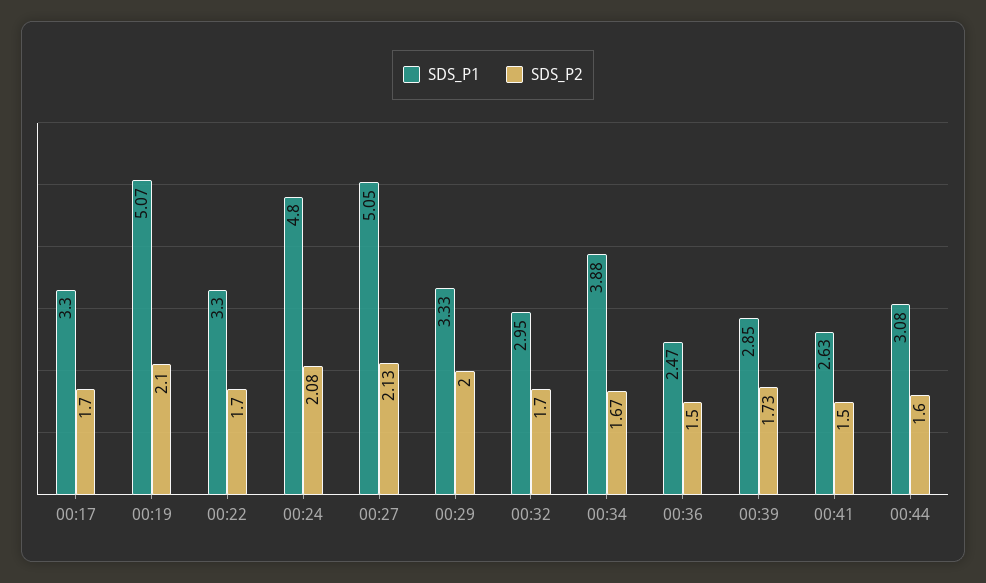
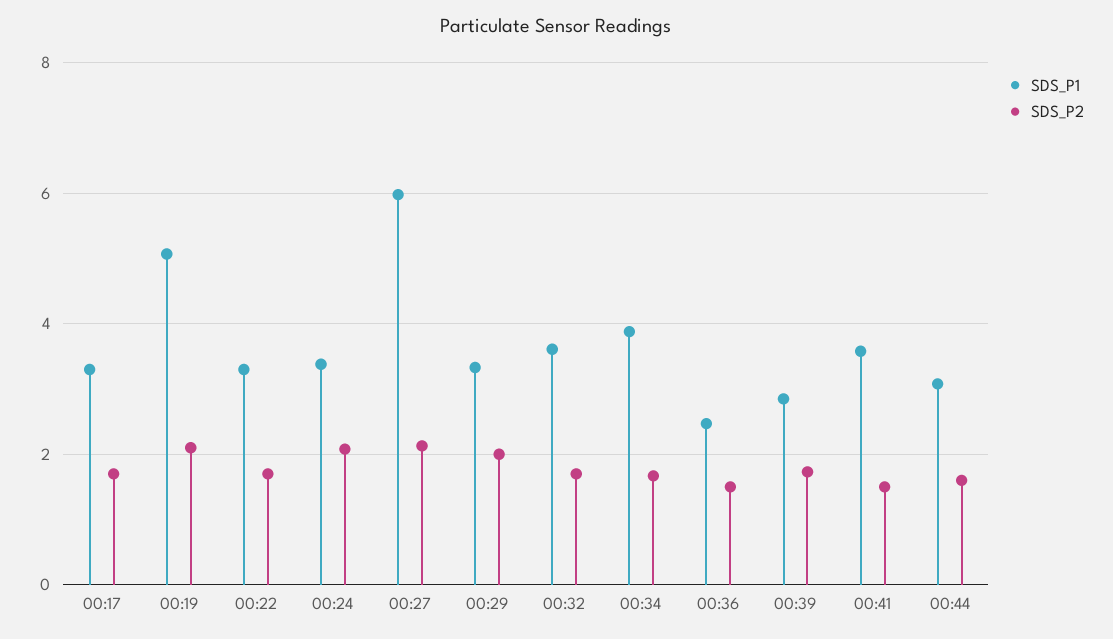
SDS_P1, 00:24: 4.8 -> 3.4
SDS_P1, 00:27: 5.05 -> 6
SDS_P1, 00:32: 2.95 -> 3.6
SDS_P1, 00:41: 2.63 -> 3.6

